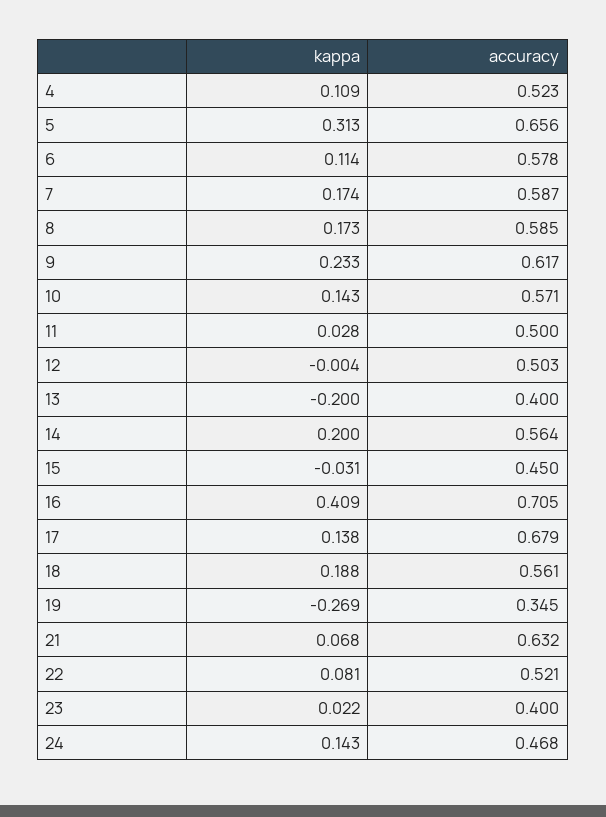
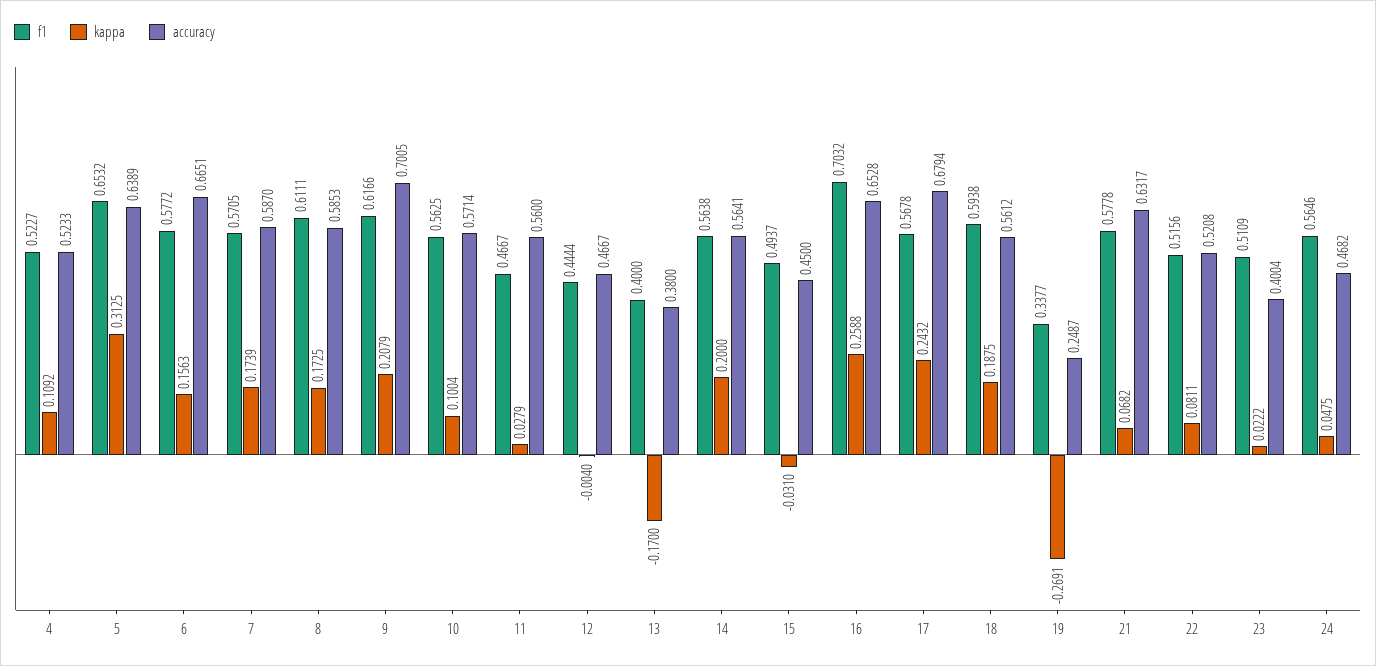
accuracy, 5: 0.656 -> 0.6389
kappa, 6: 0.114 -> 0.1563
accuracy, 6: 0.578 -> 0.6651
kappa, 9: 0.233 -> 0.2079
accuracy, 9: 0.617 -> 0.7005
kappa, 10: 0.143 -> 0.1004
accuracy, 11: 0.5 -> 0.56
accuracy, 12: 0.503 -> 0.4667
kappa, 13: -0.2 -> -0.17
accuracy, 13: 0.4 -> 0.38
kappa, 16: 0.409 -> 0.2588
accuracy, 16: 0.705 -> 0.6528
kappa, 17: 0.138 -> 0.2432
accuracy, 19: 0.345 -> 0.2487
kappa, 24: 0.143 -> 0.0475
f1, 4: none -> 0.5227
f1, 5: none -> 0.6532
f1, 6: none -> 0.5772
f1, 7: none -> 0.5705
f1, 8: none -> 0.6111
f1, 9: none -> 0.6166
f1, 10: none -> 0.5625
f1, 11: none -> 0.4667
f1, 12: none -> 0.4444
f1, 13: none -> 0.4
f1, 14: none -> 0.5638
f1, 15: none -> 0.4937
f1, 16: none -> 0.7032
f1, 17: none -> 0.5678
f1, 18: none -> 0.5938
f1, 19: none -> 0.3377
f1, 21: none -> 0.5778
f1, 22: none -> 0.5156
f1, 23: none -> 0.5109
f1, 24: none -> 0.5646

